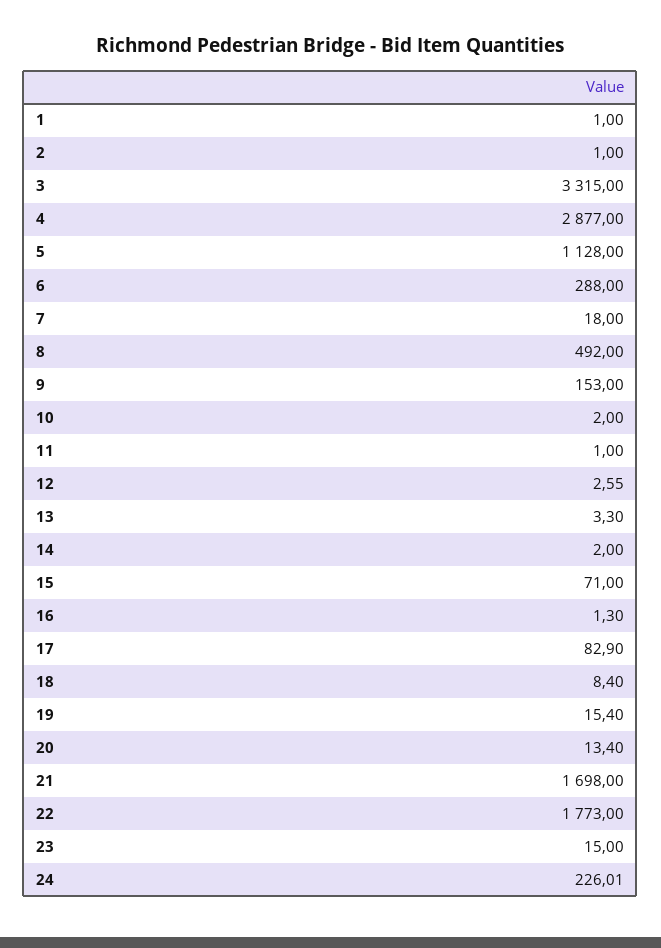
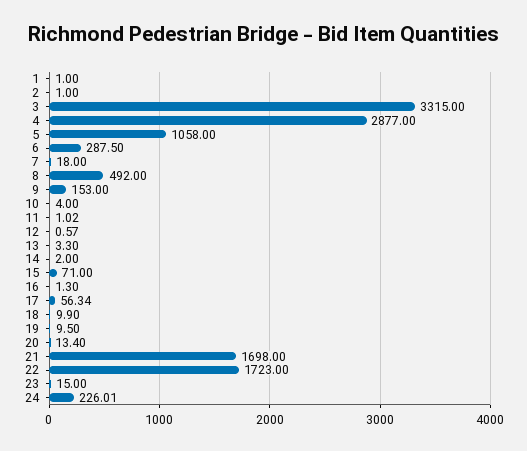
5: 1128 -> 1058
6: 288 -> 287.5
10: 2 -> 4
11: 1 -> 1.02
12: 2.55 -> 0.57
17: 82.9 -> 56.34
18: 8.4 -> 9.9
19: 15.4 -> 9.5
22: 1773 -> 1723

